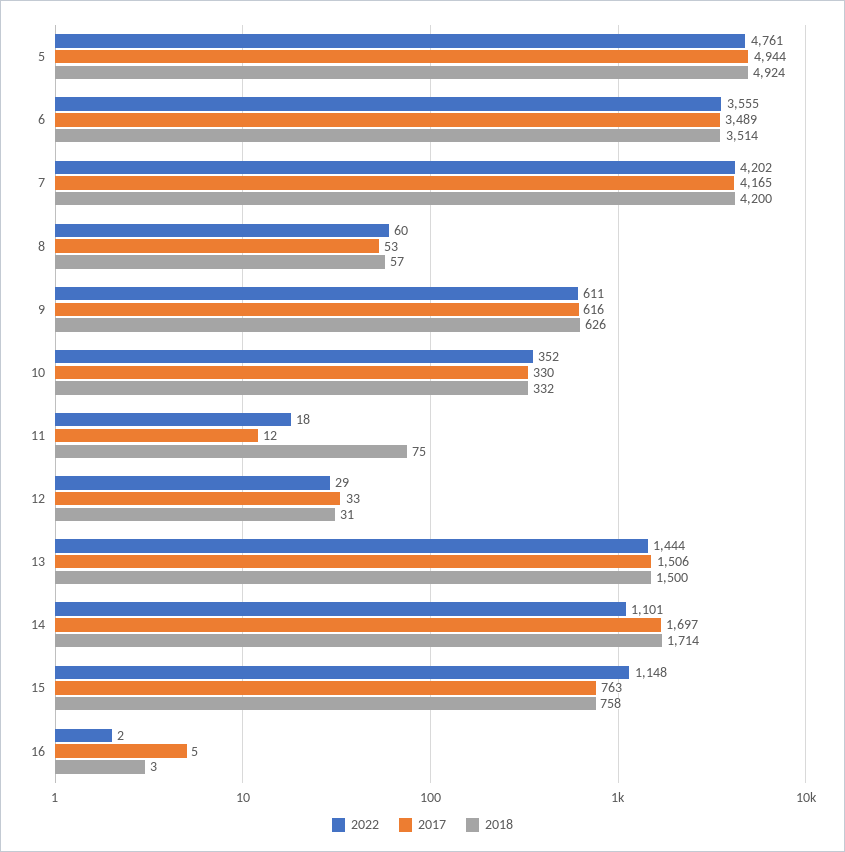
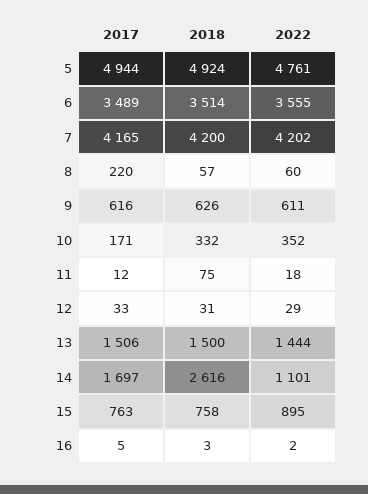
2017, 8: 53 -> 220
2017, 10: 330 -> 171
2018, 14: 1714 -> 2616
2022, 15: 1148 -> 895

